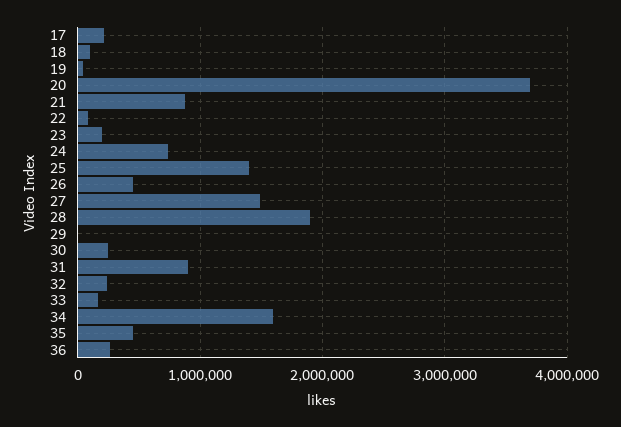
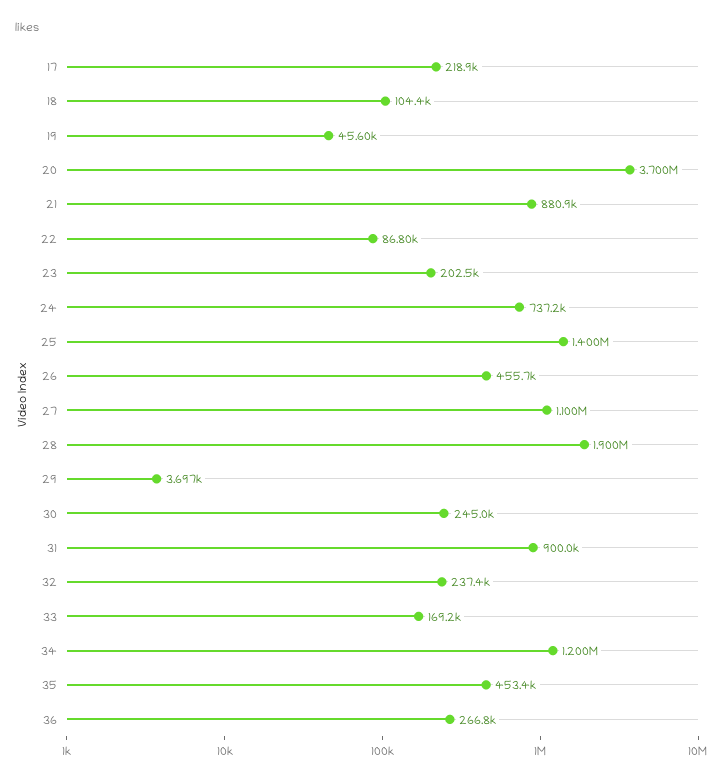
27: 1500000 -> 1100000
34: 1600000 -> 1200000

